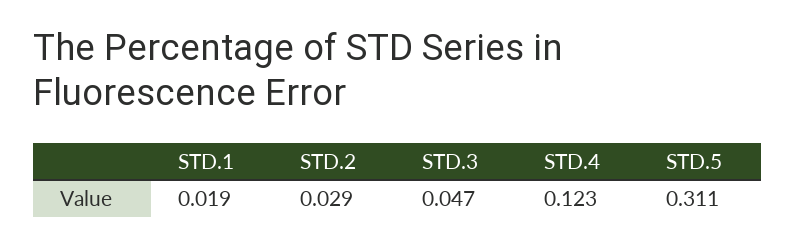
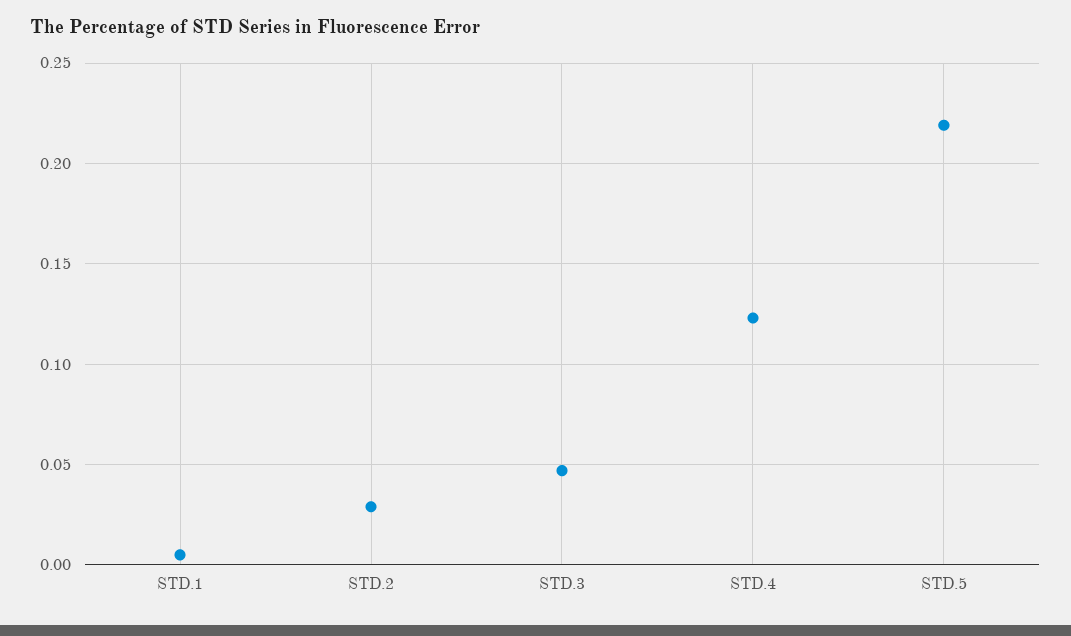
STD.1: 0.019 -> 0.005
STD.5: 0.311 -> 0.22

